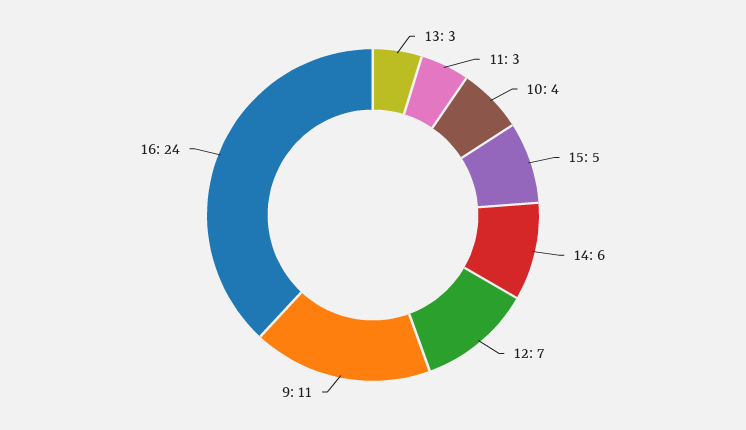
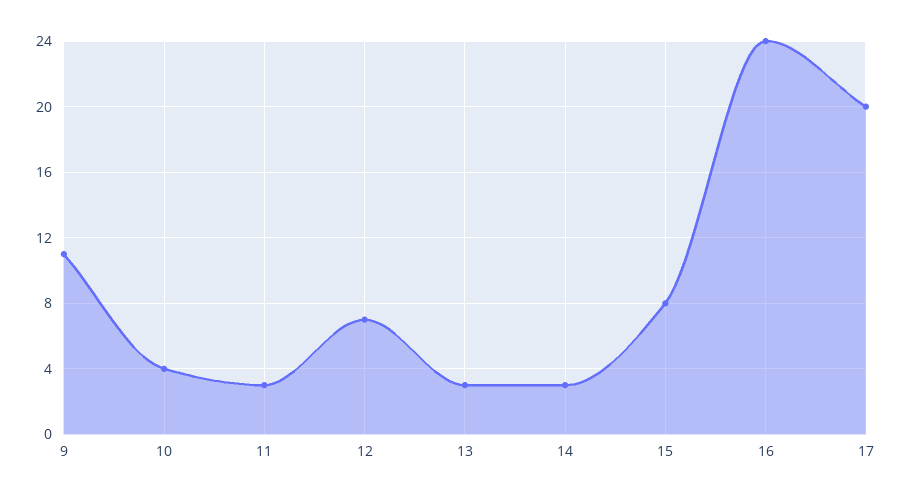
15: 5 -> 8
14: 6 -> 3
17: none -> 20

